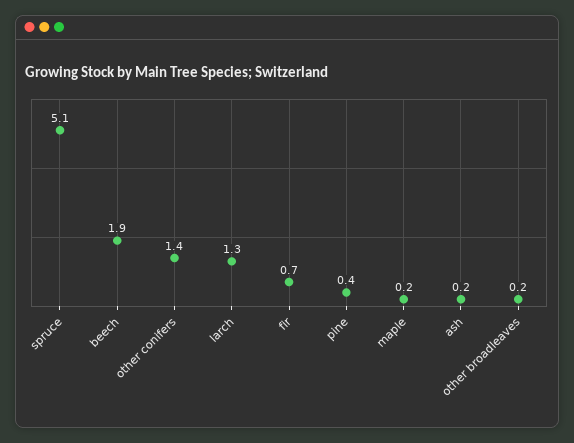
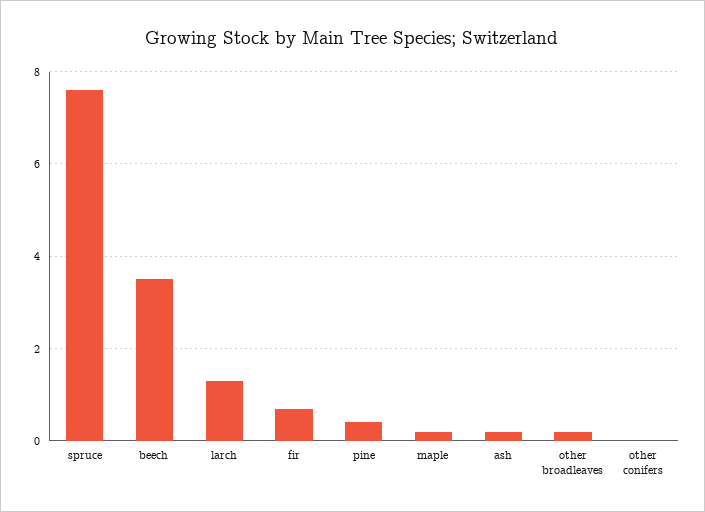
spruce: 5.1 -> 7.5
beech: 1.9 -> 3.5
other conifers: 1.4 -> 0

